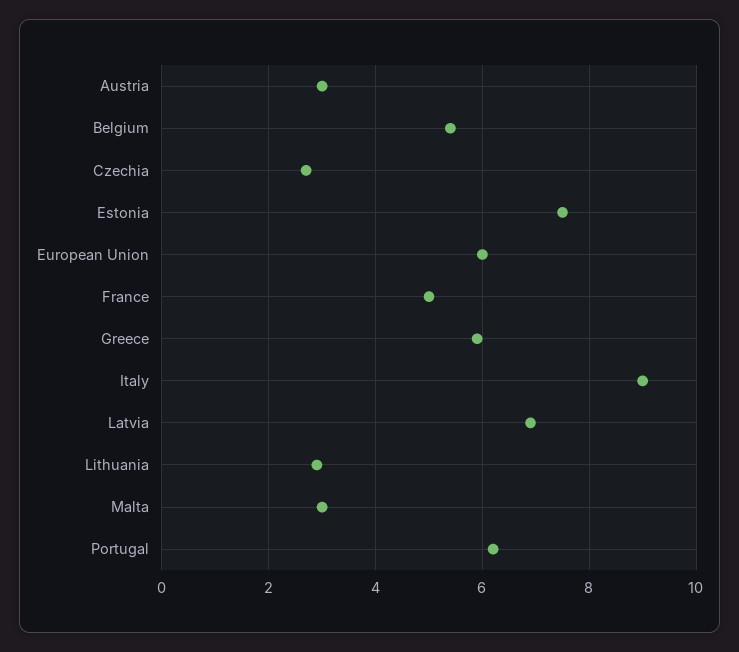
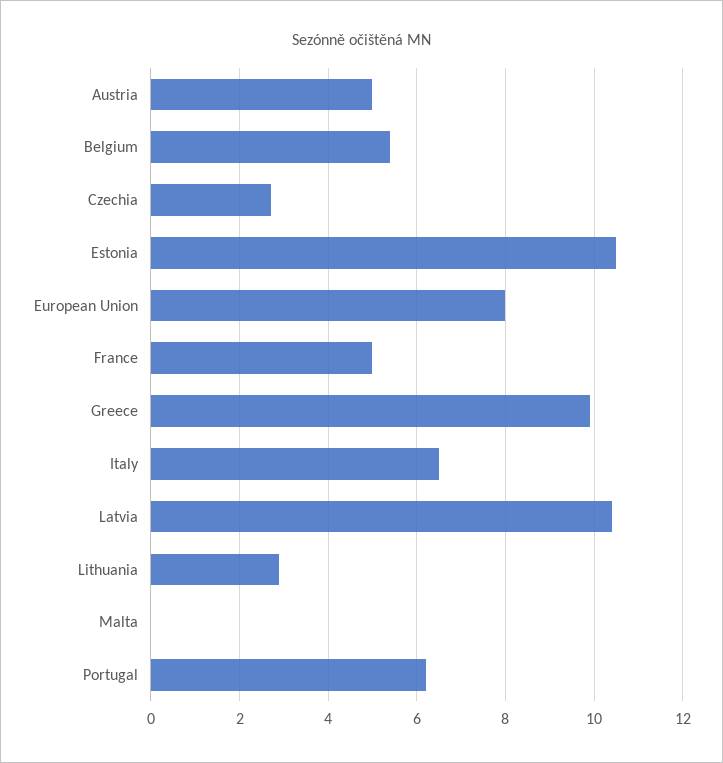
Austria: 3 -> 5
Estonia: 7.5 -> 10.5
European Union: 6 -> 8
Greece: 6 -> 10
Italy: 9 -> 6.5
Latvia: 7 -> 10.5
Malta: 3 -> 0

